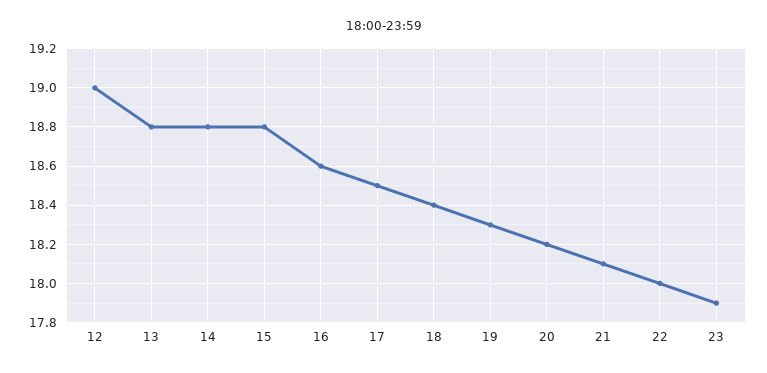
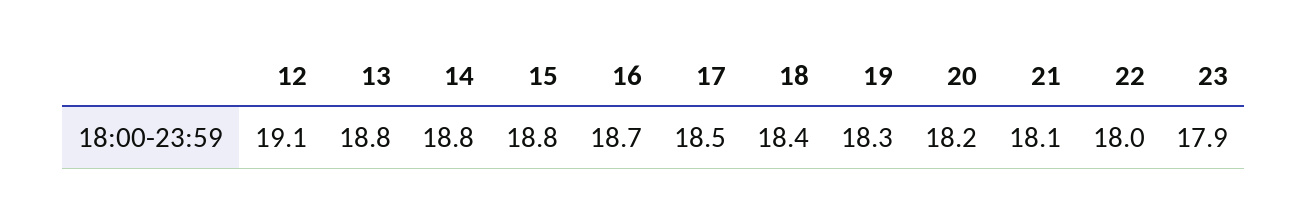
12: 19 -> 19.1
16: 18.6 -> 18.7

